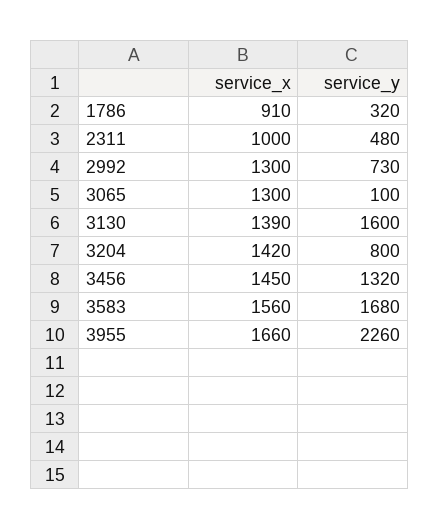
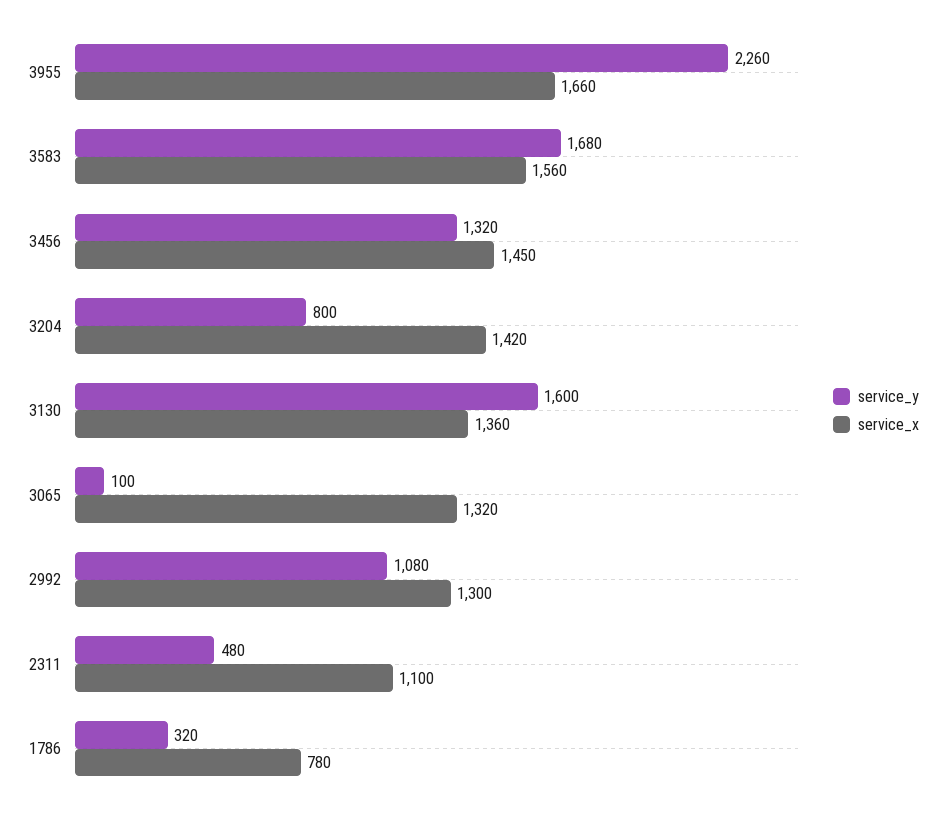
service_x, 1786: 910 -> 780
service_x, 2311: 1000 -> 1100
service_y, 2992: 730 -> 1080
service_x, 3065: 1300 -> 1320
service_x, 3130: 1390 -> 1360

